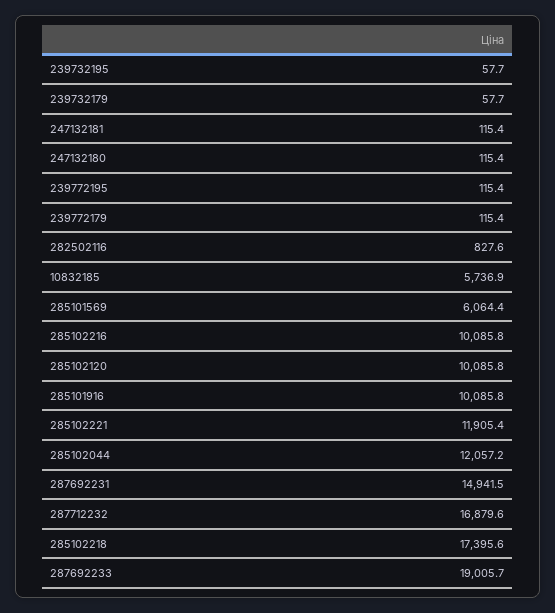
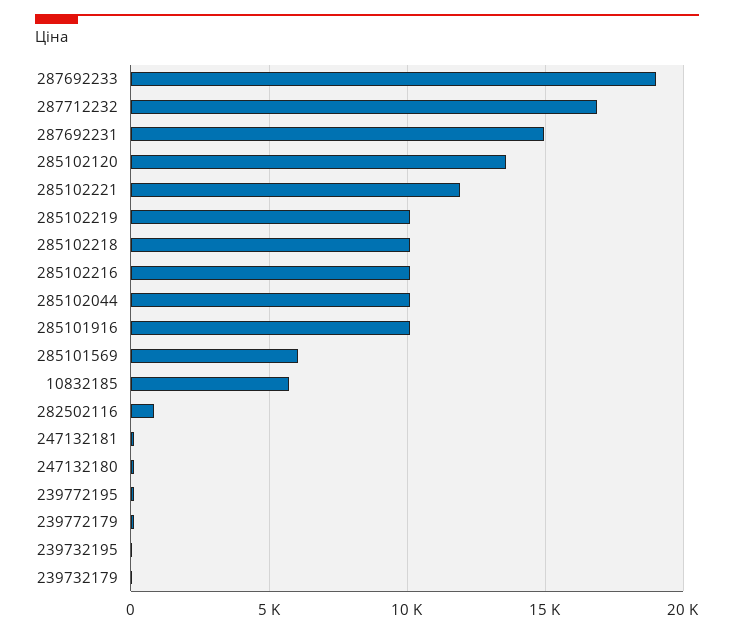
285102120: 10085.8 -> 13500
285102044: 12057.2 -> 10000
285102218: 17395.6 -> 10000
285102219: none -> 10000

